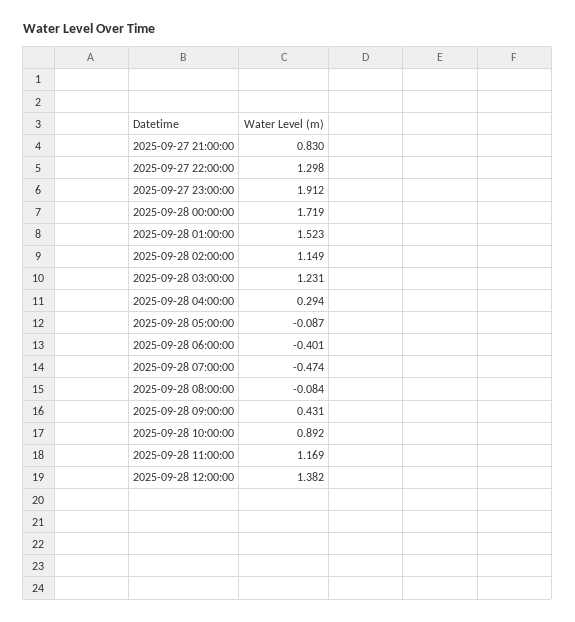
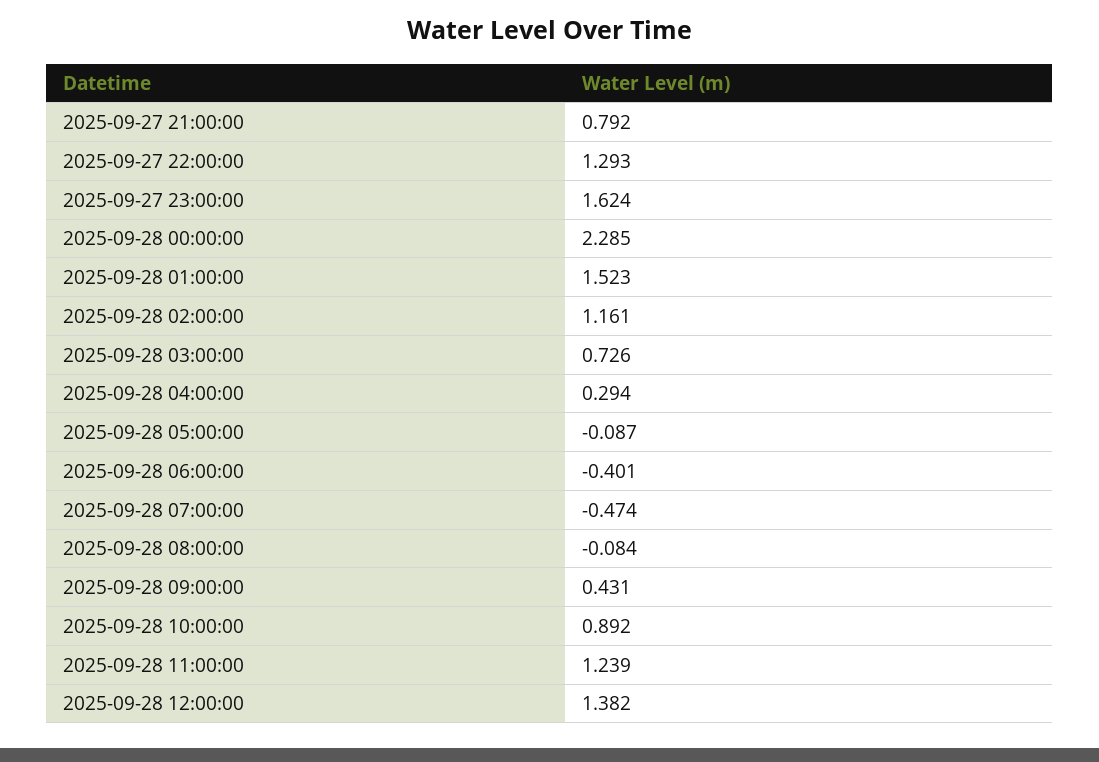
2025-09-27 21:00:00: 0.83 -> 0.792
2025-09-27 22:00:00: 1.298 -> 1.293
2025-09-27 23:00:00: 1.912 -> 1.624
2025-09-28 00:00:00: 1.719 -> 2.285
2025-09-28 02:00:00: 1.149 -> 1.161
2025-09-28 03:00:00: 1.231 -> 0.726
2025-09-28 11:00:00: 1.169 -> 1.239

